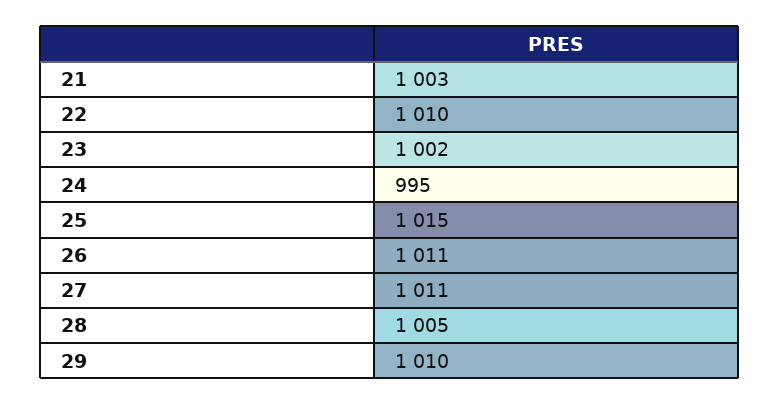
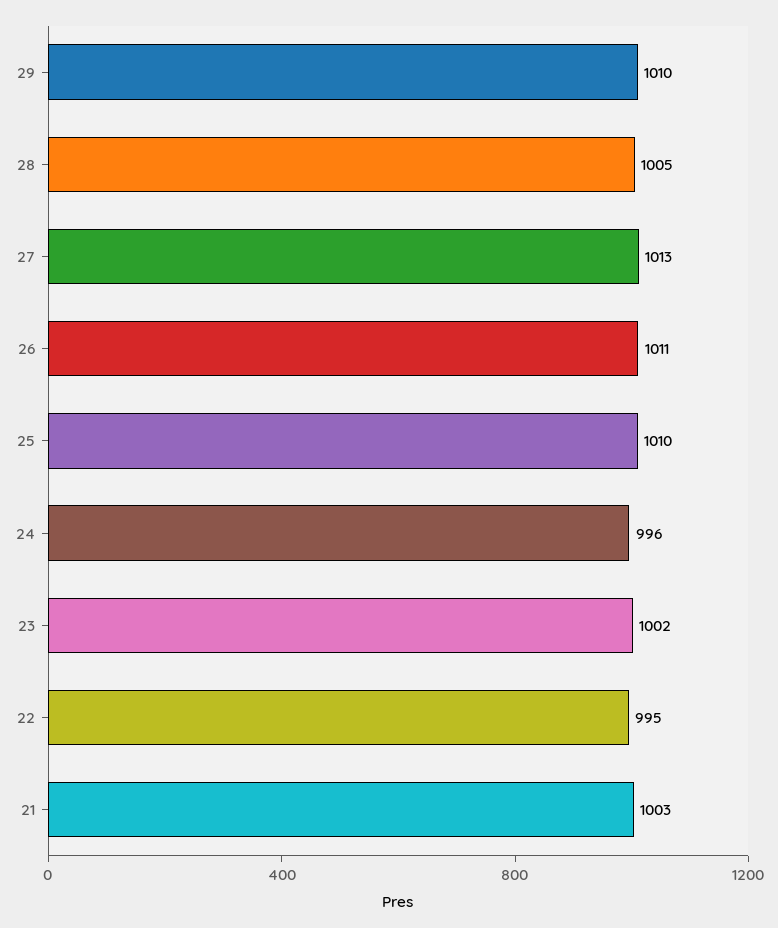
22: 1010 -> 995
24: 995 -> 996
25: 1015 -> 1010
27: 1011 -> 1013

